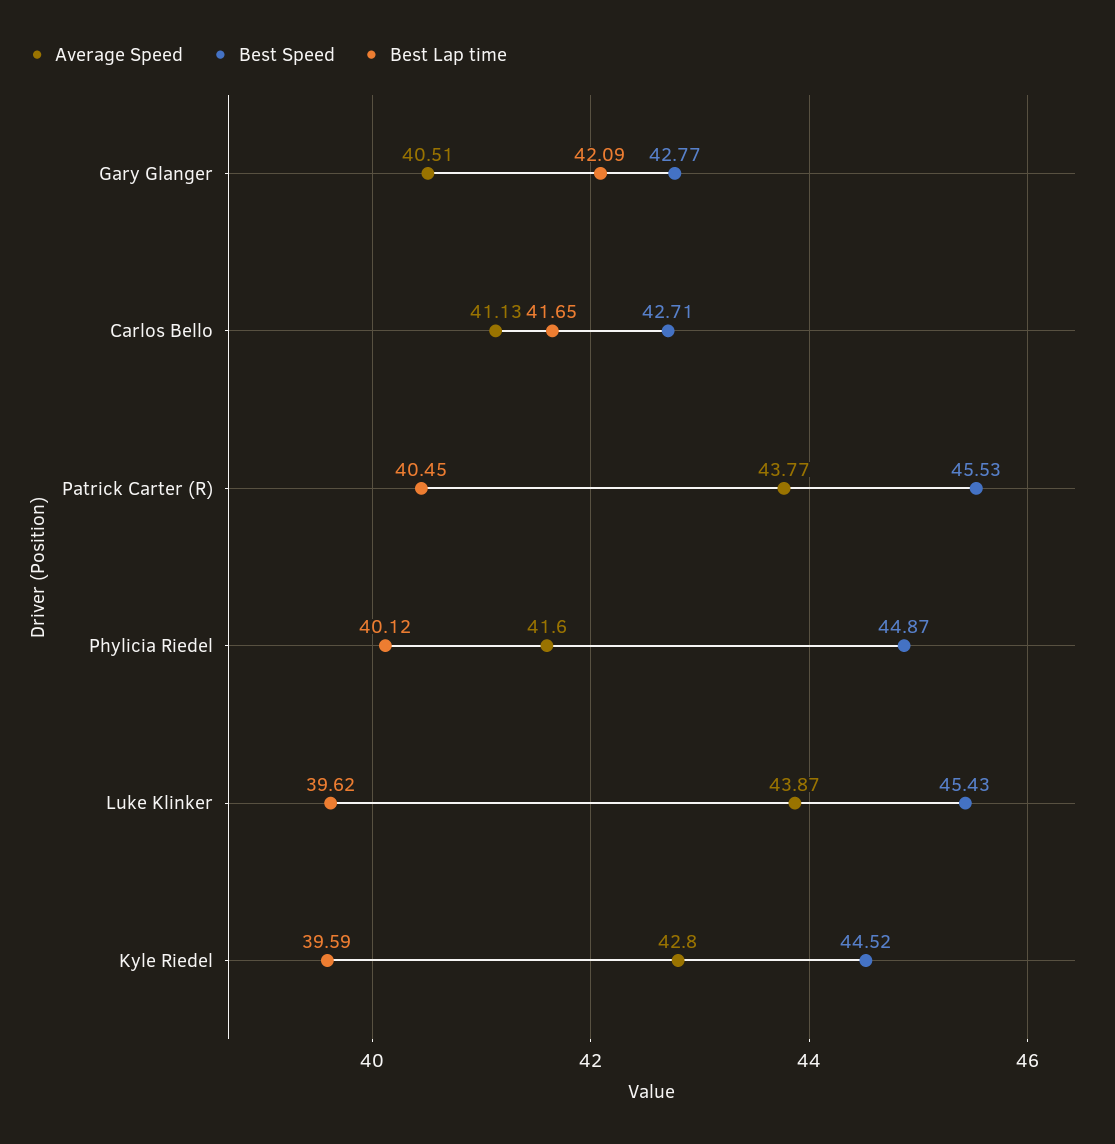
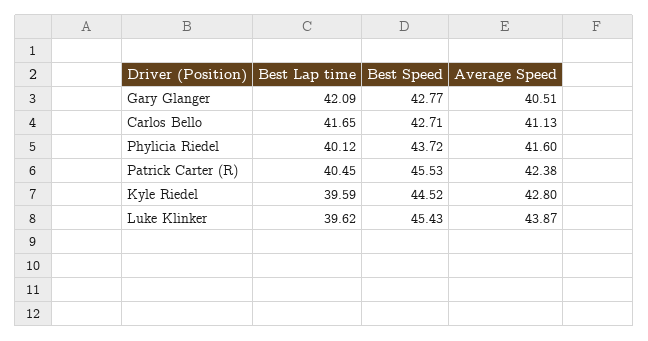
Average Speed, Patrick Carter (R): 43.77 -> 42.38
Best Speed, Phylicia Riedel: 44.87 -> 43.72

